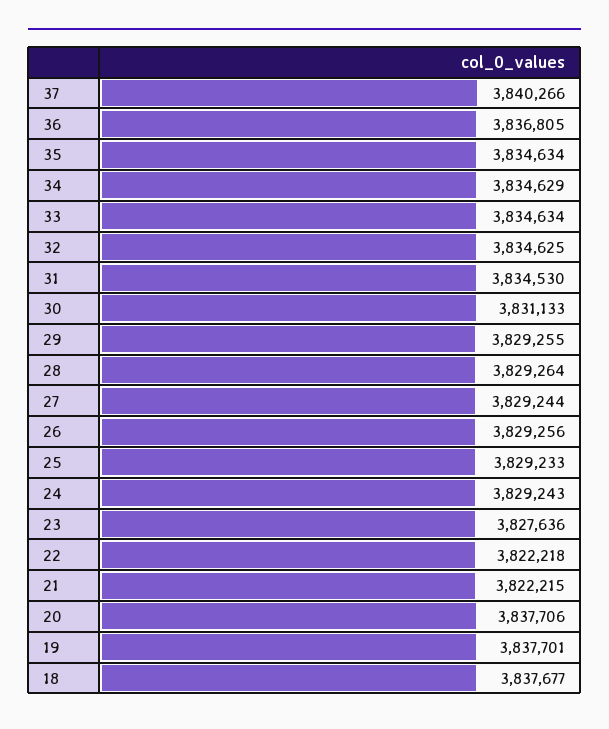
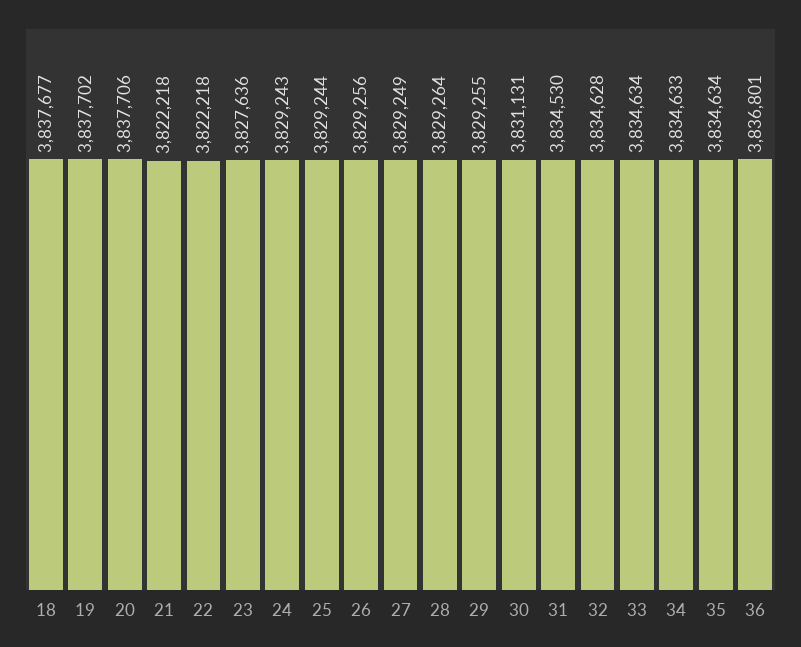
37: 3840266 -> none
36: 3836805 -> 3836801
34: 3834629 -> 3834633
32: 3834625 -> 3834628
30: 3831133 -> 3831131
27: 3829244 -> 3829249
25: 3829233 -> 3829244
21: 3822215 -> 3822218
19: 3837701 -> 3837702

